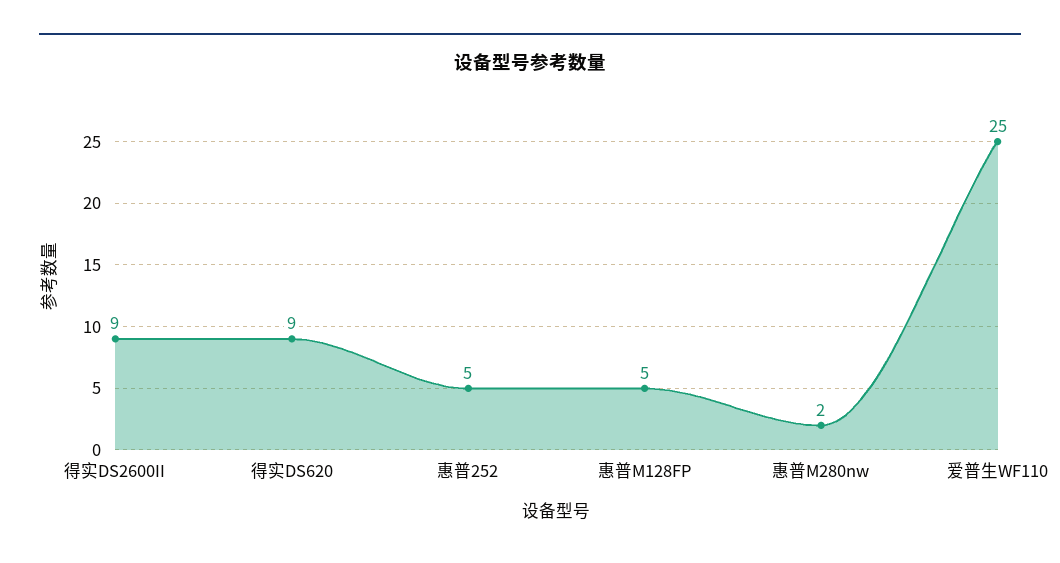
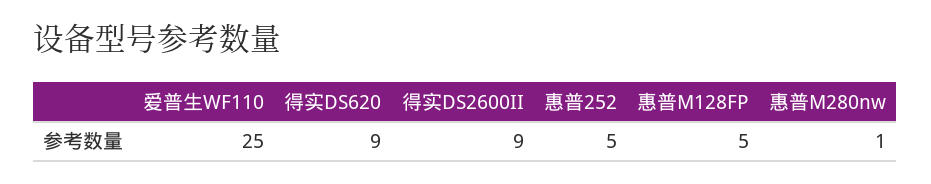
惠普M280nw: 2 -> 1

